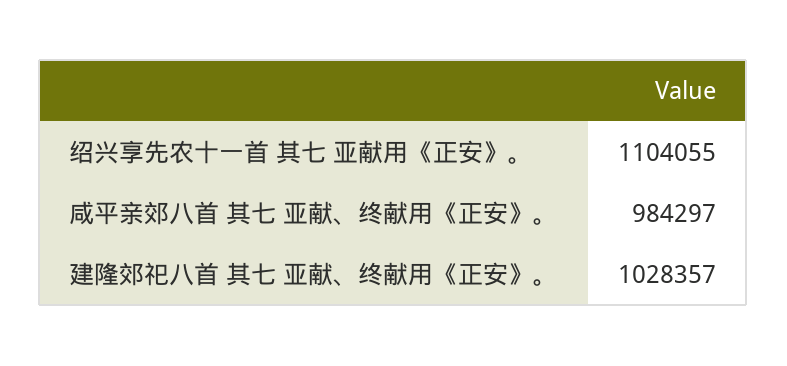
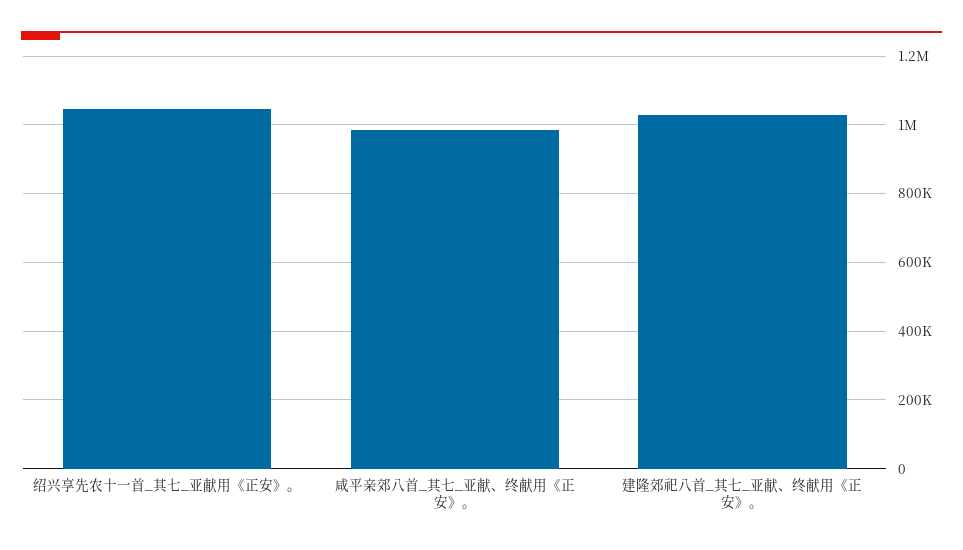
绍兴享先农十一首 其七 亚献用《正安》。: 1104055 -> 1040000

